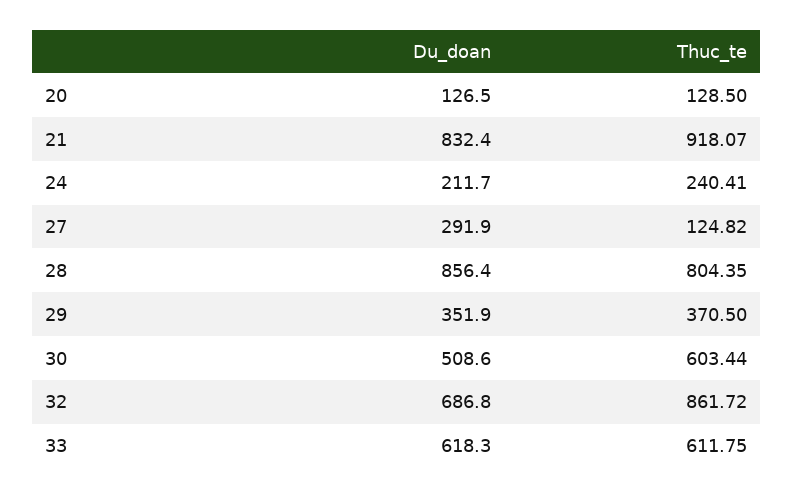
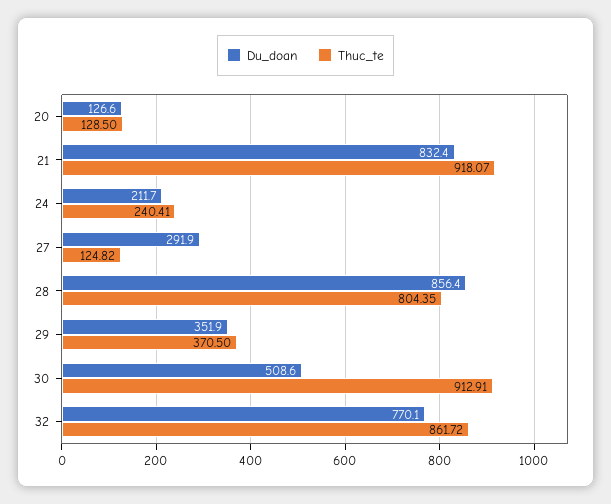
Du_doan, 20: 126.5 -> 126.6
Thuc_te, 30: 603.44 -> 912.91
Du_doan, 32: 686.8 -> 770.1
Du_doan, 33: 618.3 -> none
Thuc_te, 33: 611.75 -> none

